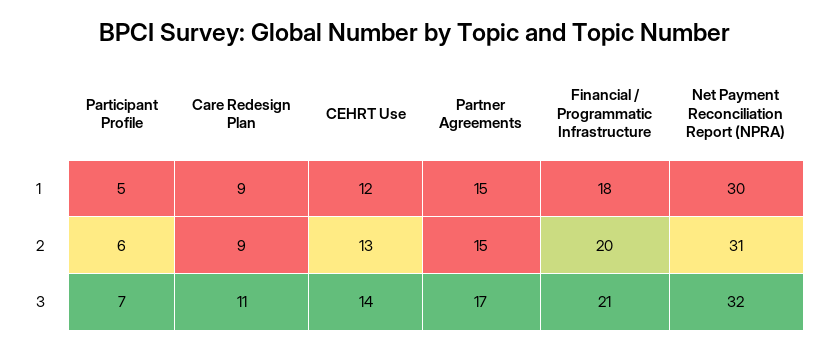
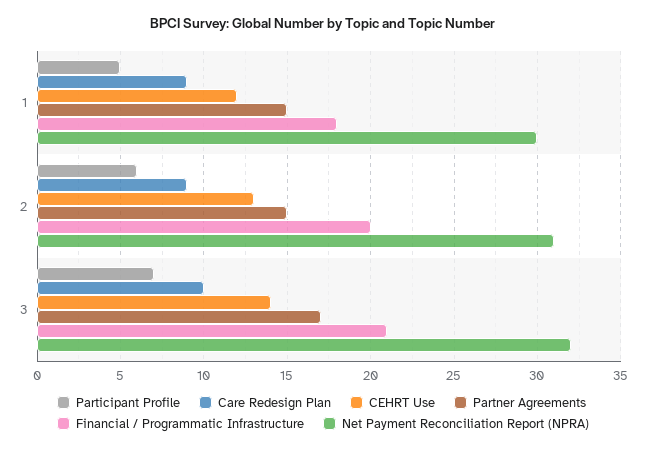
Care Redesign Plan, 3: 11 -> 10

